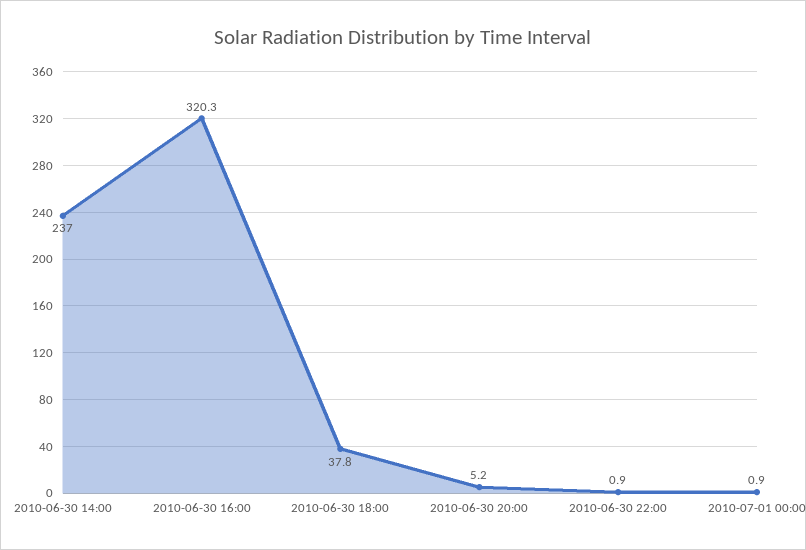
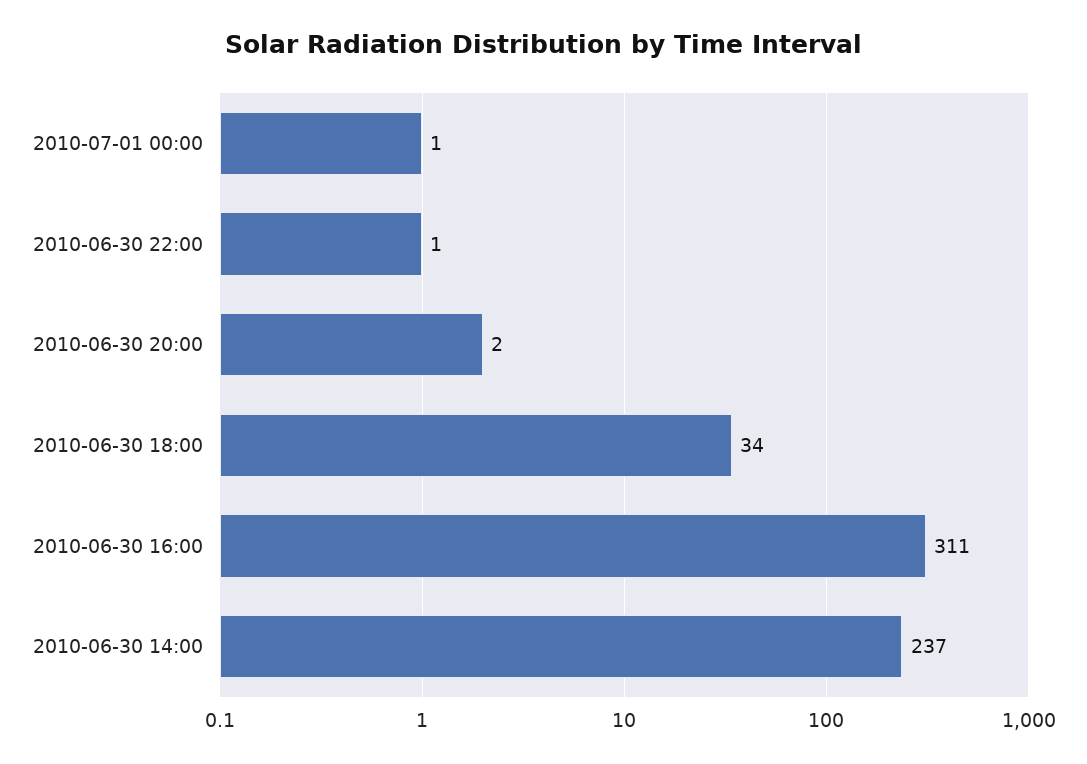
2010-06-30 16:00: 320.3 -> 311
2010-06-30 18:00: 37.8 -> 34
2010-06-30 20:00: 5.2 -> 2

